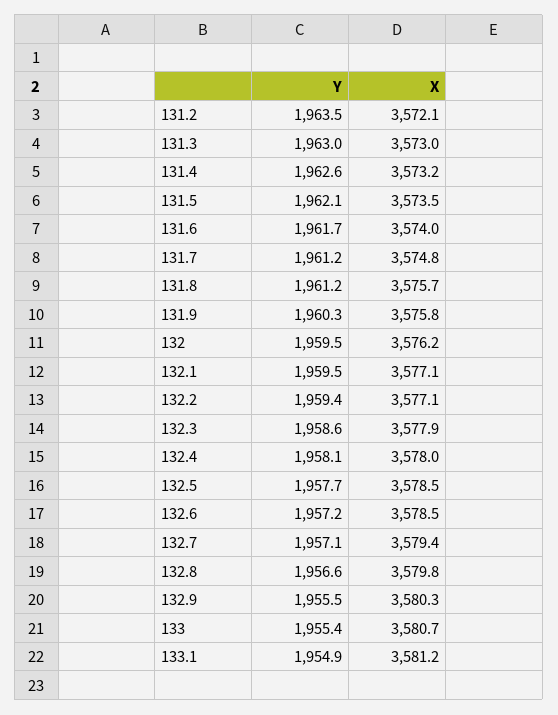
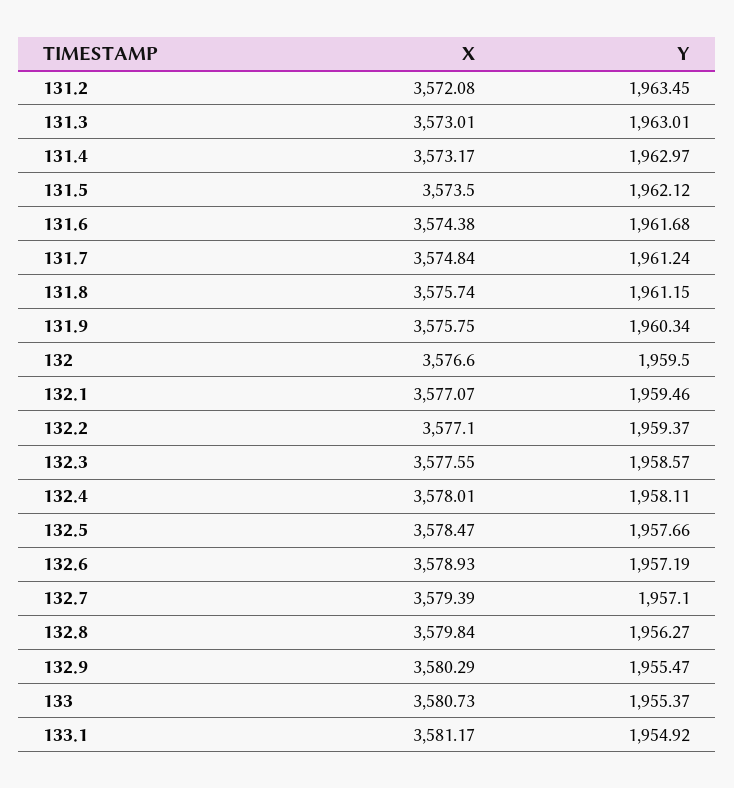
Y, 131.4: 1962.6 -> 1962.97
X, 131.6: 3574 -> 3574.38
X, 132: 3576.2 -> 3576.6
X, 132.3: 3577.9 -> 3577.55
X, 132.6: 3578.5 -> 3578.93
Y, 132.8: 1956.6 -> 1956.27

